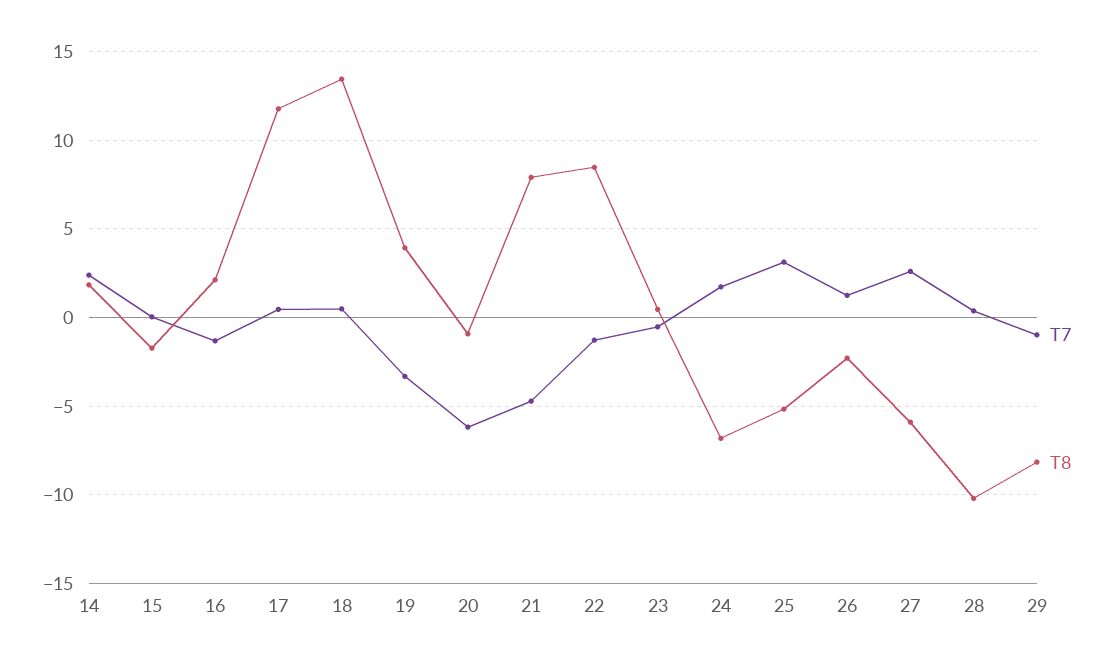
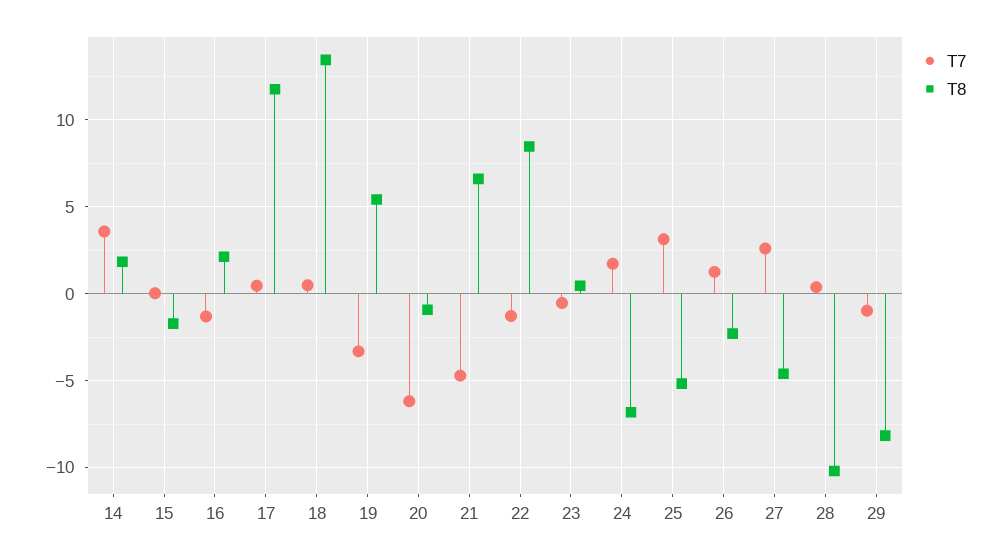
T7, 14: 2.5 -> 3.5
T8, 19: 4 -> 5.5
T8, 21: 8 -> 6.5
T8, 27: -6 -> -4.5

